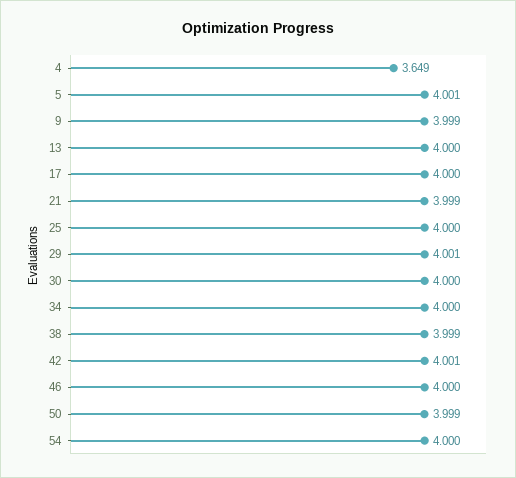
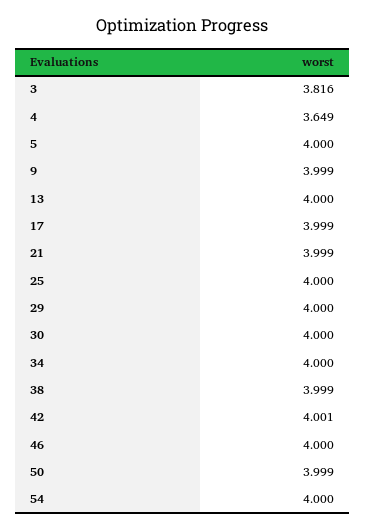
5: 4.001 -> 4
17: 4 -> 3.999
29: 4.001 -> 4
3: none -> 3.816

